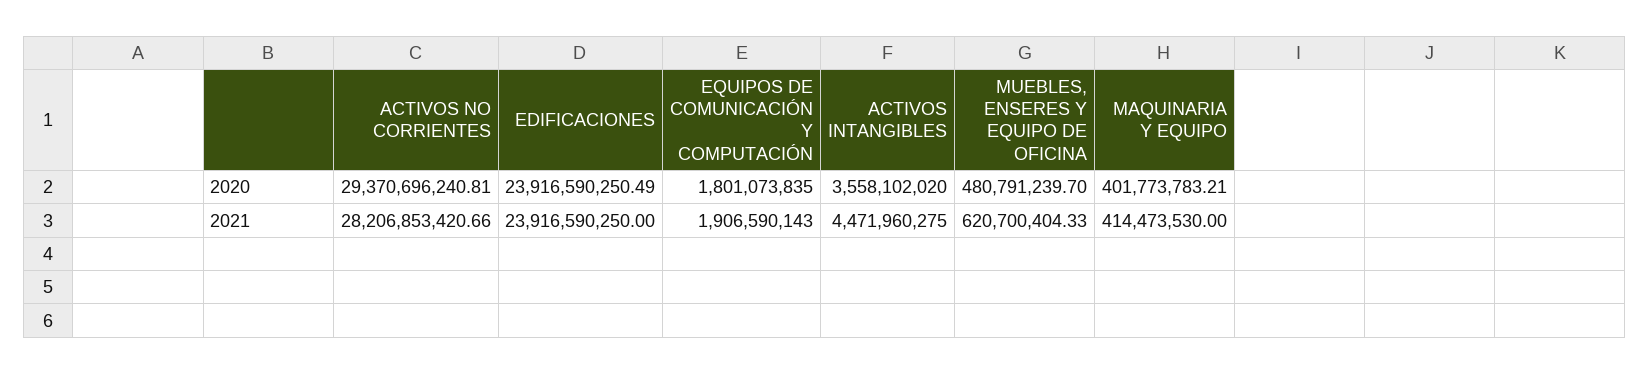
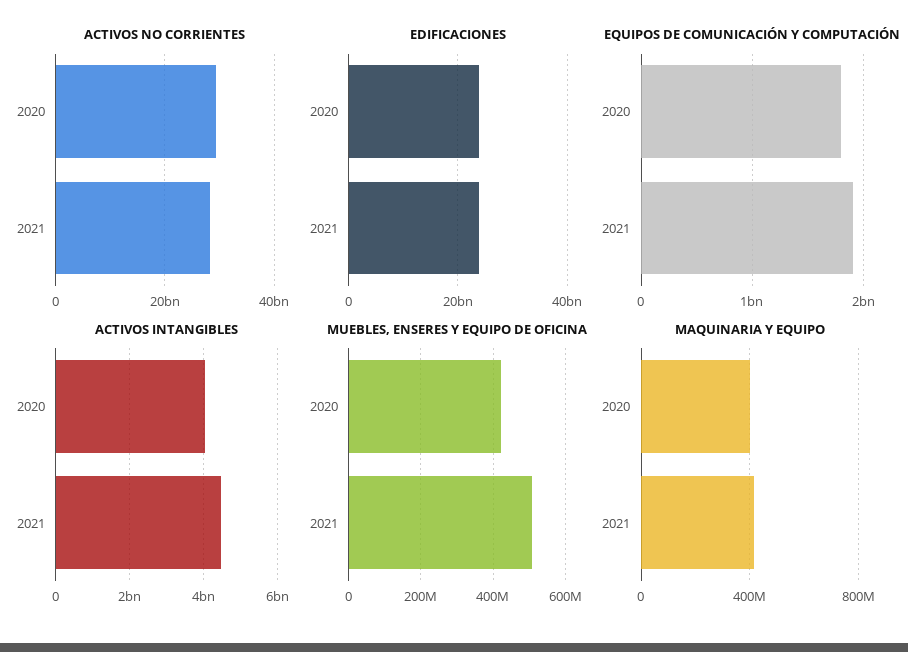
ACTIVOS INTANGIBLES, 2020: 3558102020 -> 4000000000
MUEBLES, ENSERES Y EQUIPO DE OFICINA, 2020: 480791239.7 -> 420000000
MUEBLES, ENSERES Y EQUIPO DE OFICINA, 2021: 620700404.33 -> 500000000

